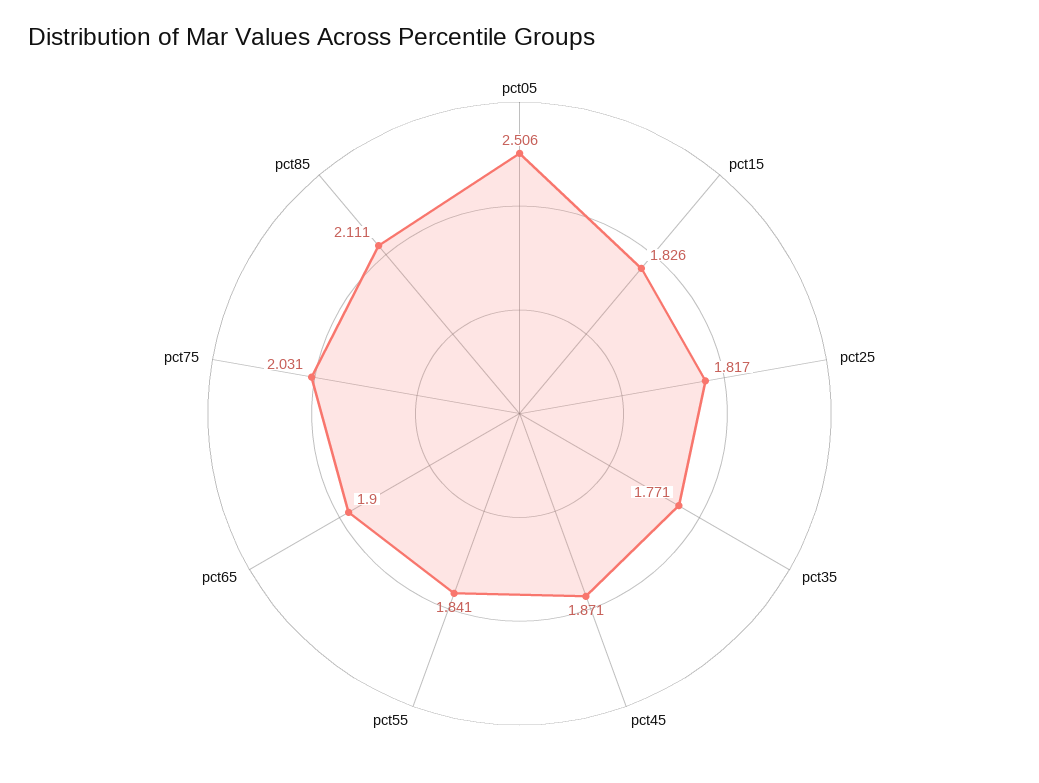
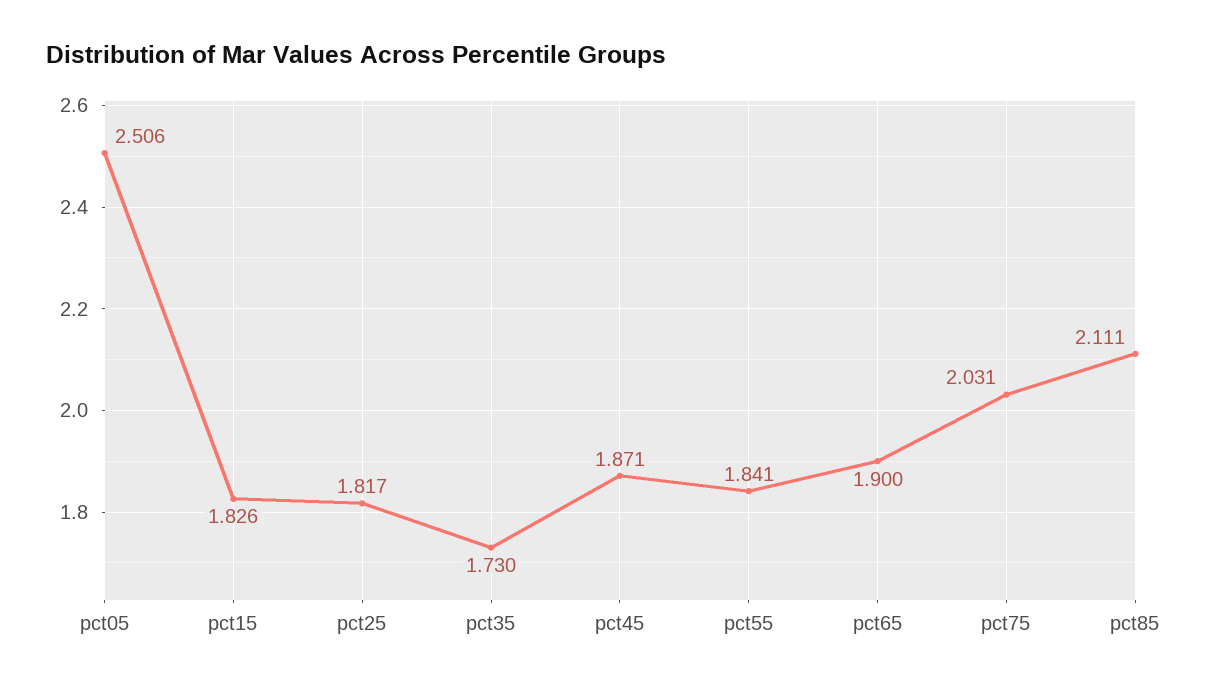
pct35: 1.771 -> 1.73

